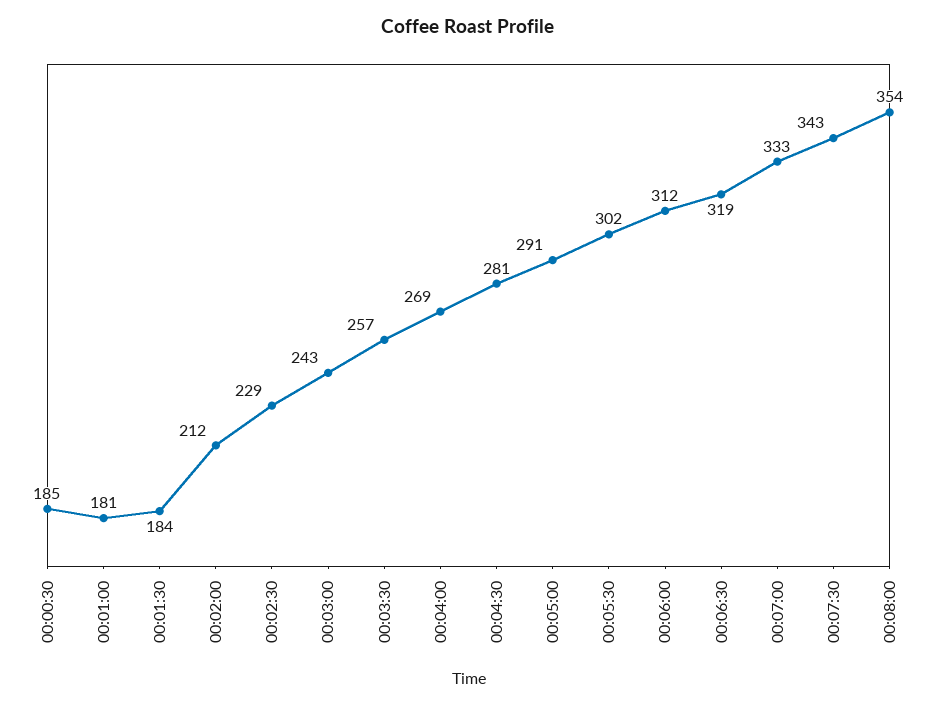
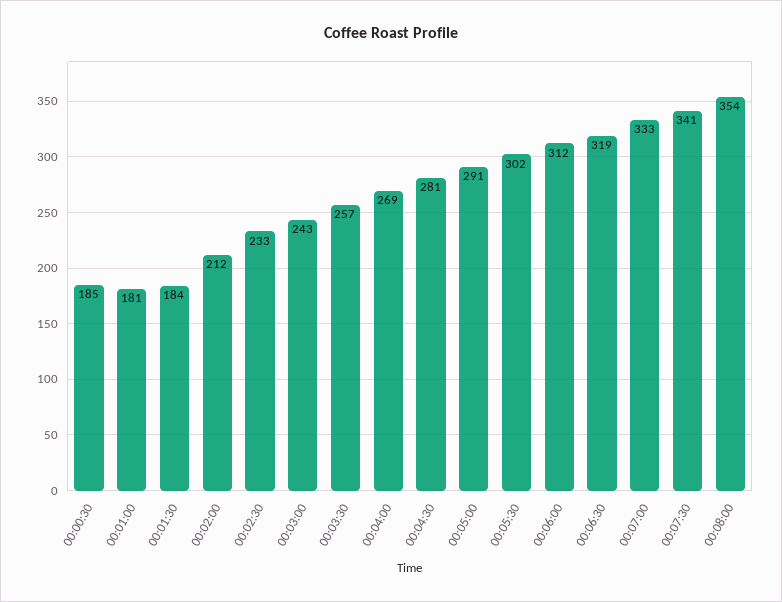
00:02:30: 229 -> 233
00:07:30: 343 -> 341

